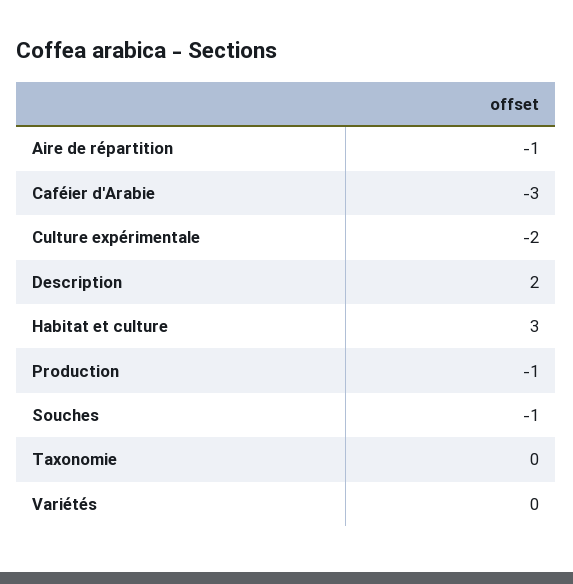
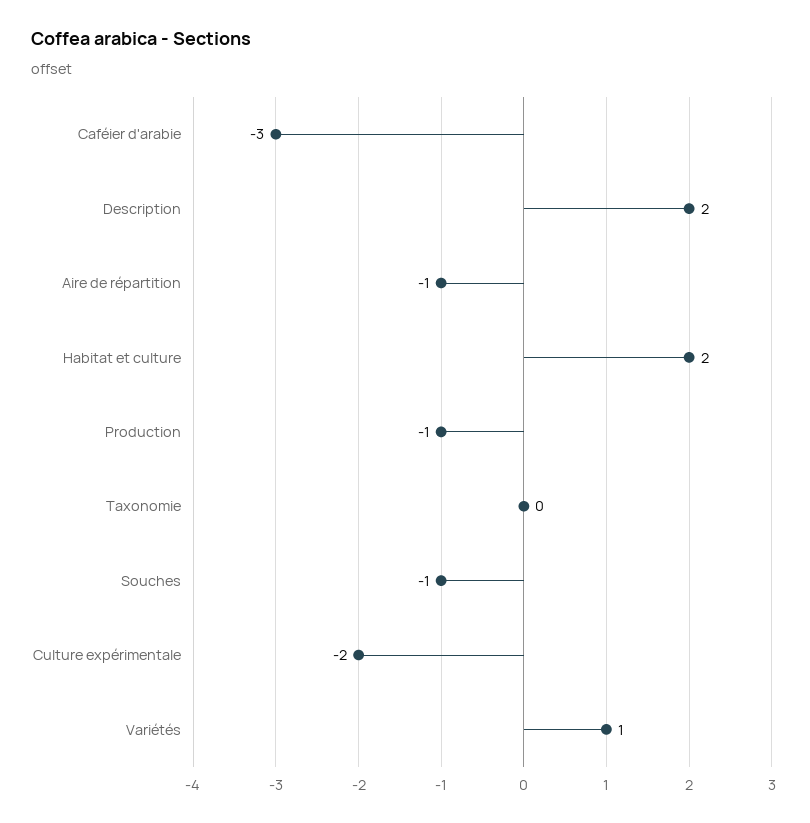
Habitat et culture: 3 -> 2
Variétés: 0 -> 1

